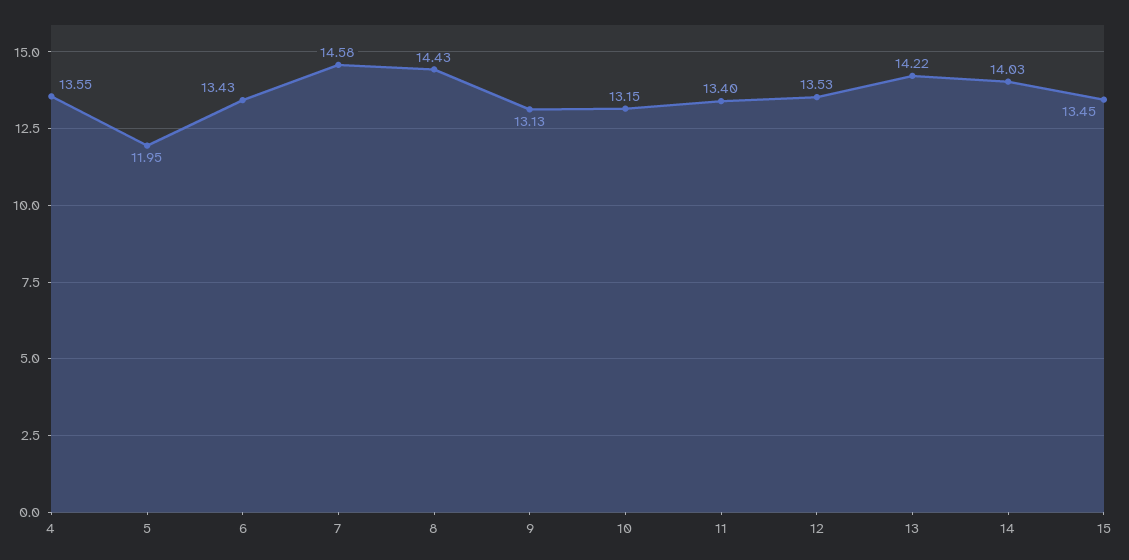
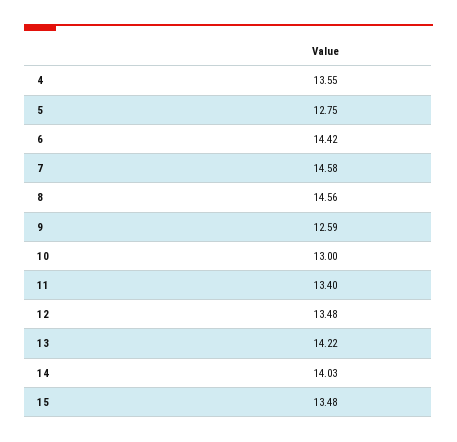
5: 11.95 -> 12.75
6: 13.43 -> 14.42
8: 14.43 -> 14.56
9: 13.13 -> 12.59
10: 13.15 -> 13
12: 13.53 -> 13.48
15: 13.45 -> 13.48

